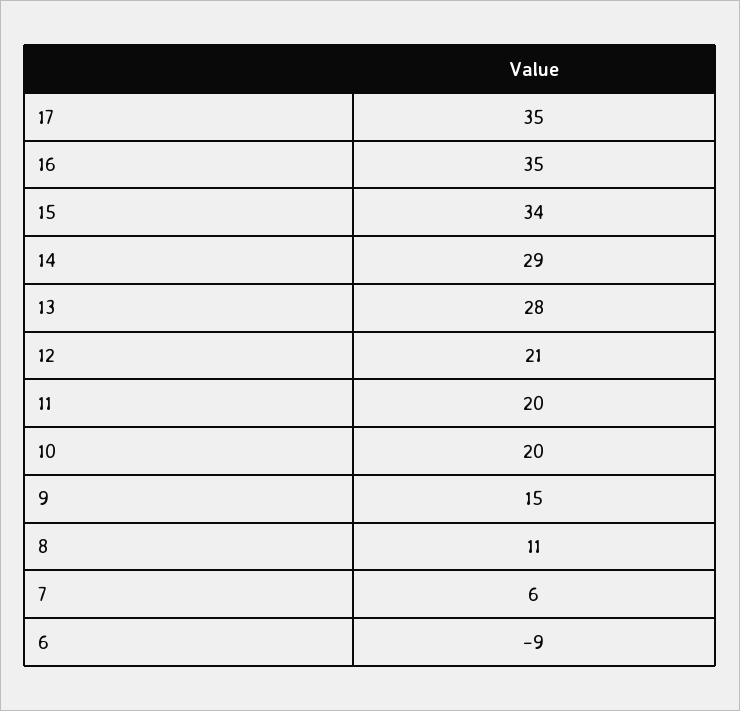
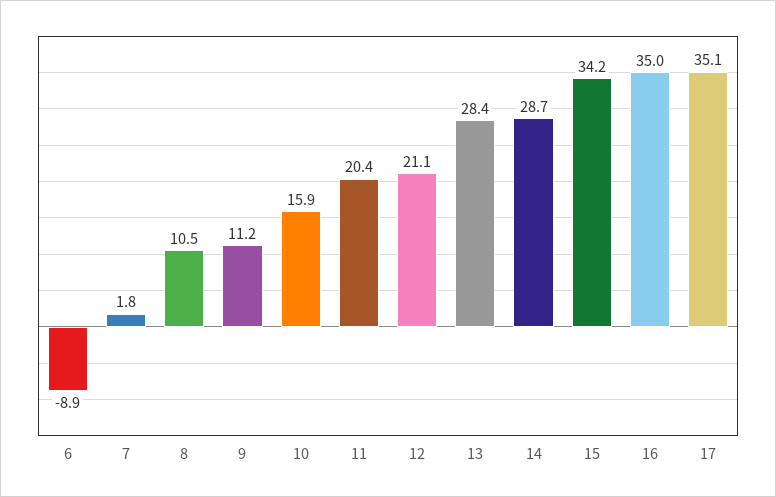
10: 20 -> 15.9
9: 15 -> 11.2
7: 6 -> 1.8

